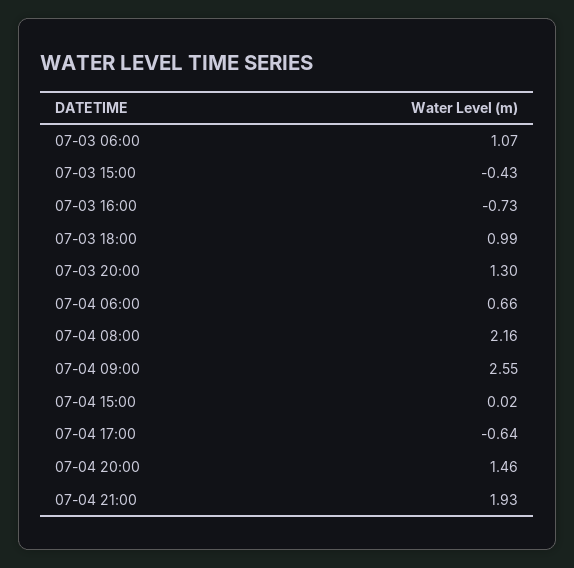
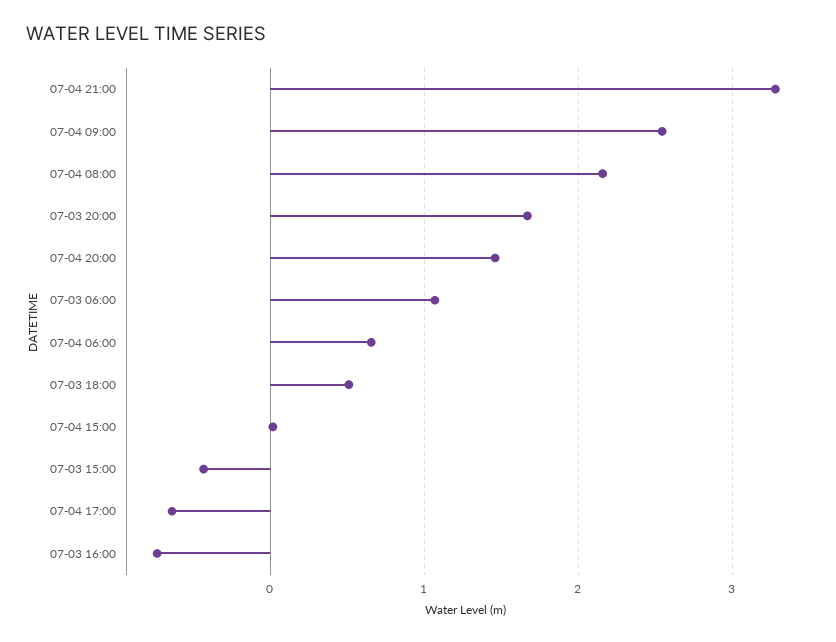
07-03 18:00: 0.99 -> 0.5
07-03 20:00: 1.3 -> 1.7
07-04 21:00: 1.93 -> 3.3

